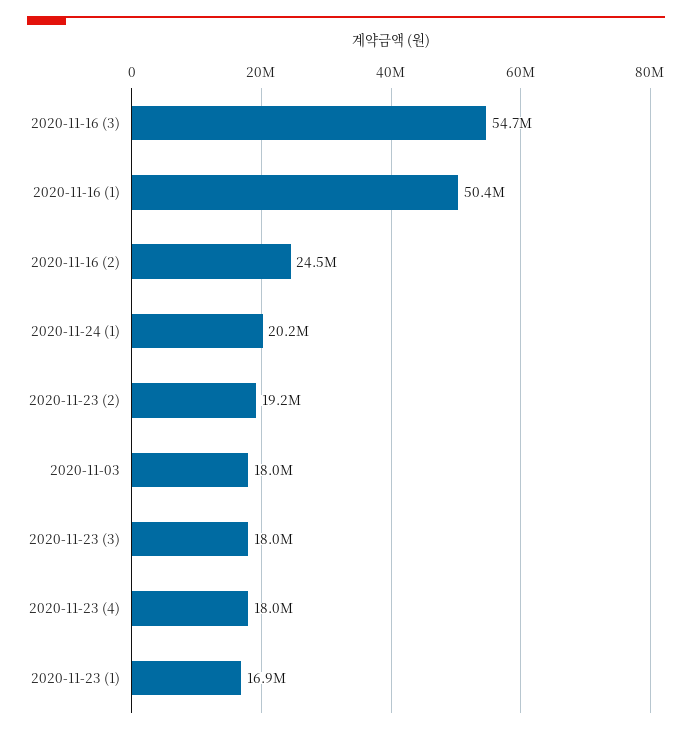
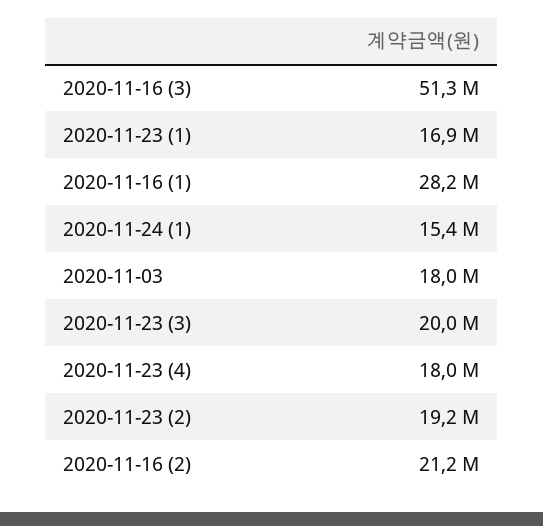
2020-11-16 (3): 54700000 -> 51300000
2020-11-16 (1): 50400000 -> 28200000
2020-11-16 (2): 24500000 -> 21200000
2020-11-24 (1): 20200000 -> 15400000
2020-11-23 (3): 18000000 -> 20000000

